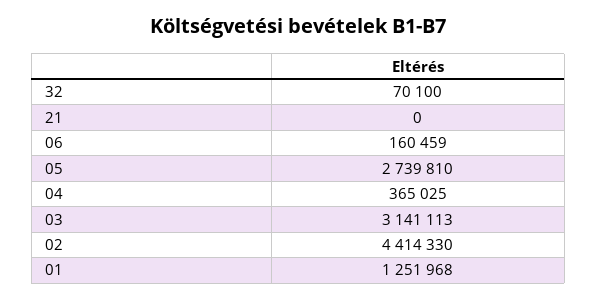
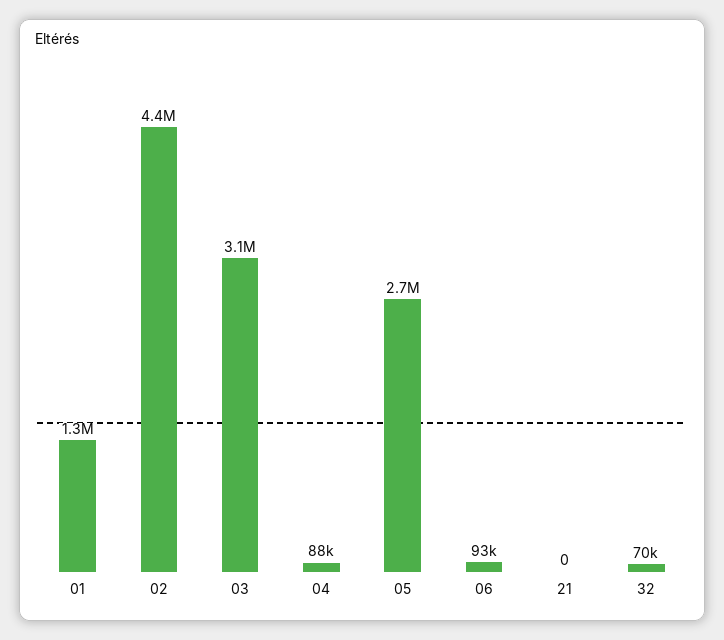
06: 160459 -> 93000
04: 365025 -> 88000

